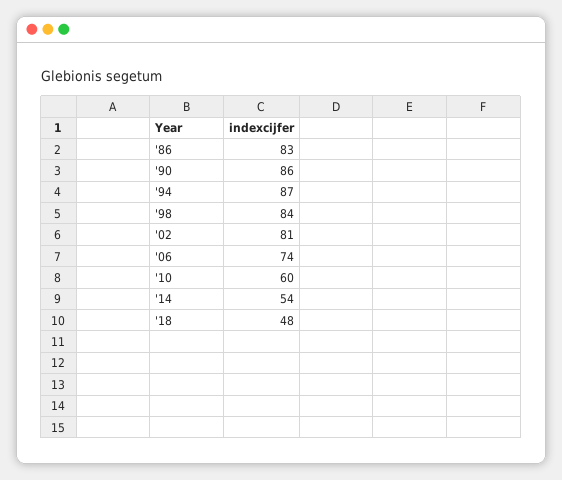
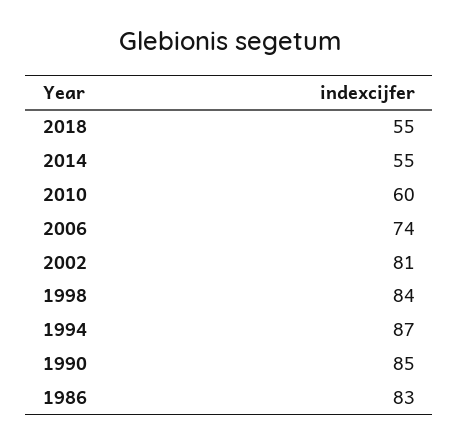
'90: 86 -> 85
'14: 54 -> 55
'18: 48 -> 55

